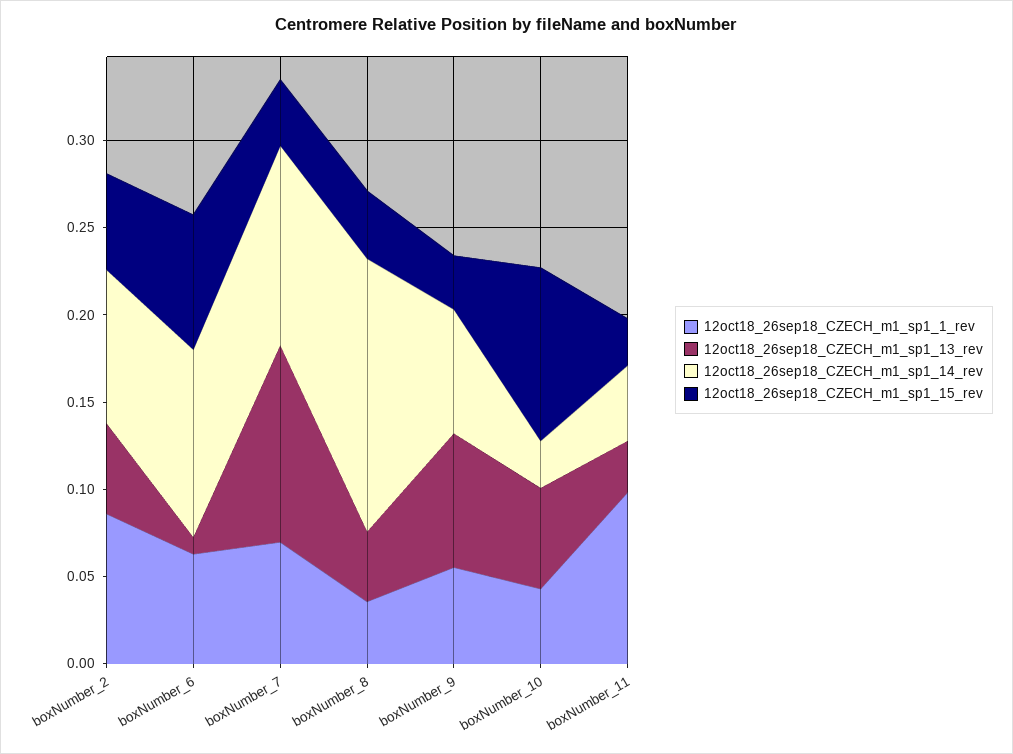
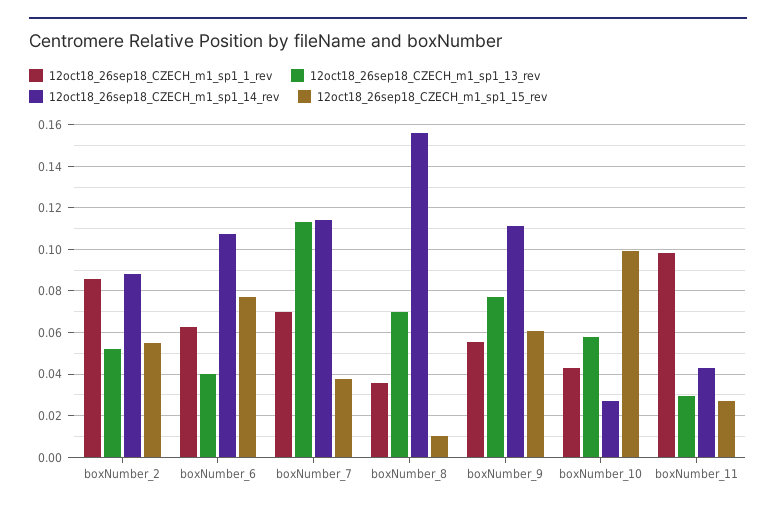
12oct18_26sep18_CZECH_m1_sp1_13_rev, boxNumber_6: 0.01 -> 0.04
12oct18_26sep18_CZECH_m1_sp1_13_rev, boxNumber_8: 0.04 -> 0.07
12oct18_26sep18_CZECH_m1_sp1_15_rev, boxNumber_8: 0.04 -> 0.01
12oct18_26sep18_CZECH_m1_sp1_14_rev, boxNumber_9: 0.07 -> 0.11
12oct18_26sep18_CZECH_m1_sp1_15_rev, boxNumber_9: 0.03 -> 0.06

